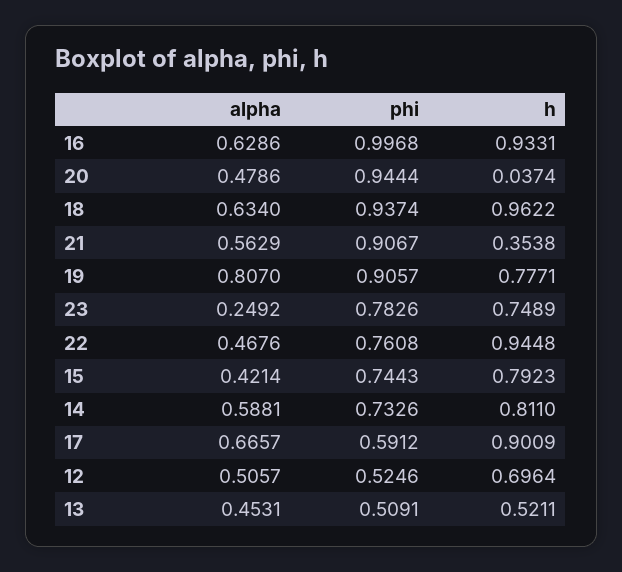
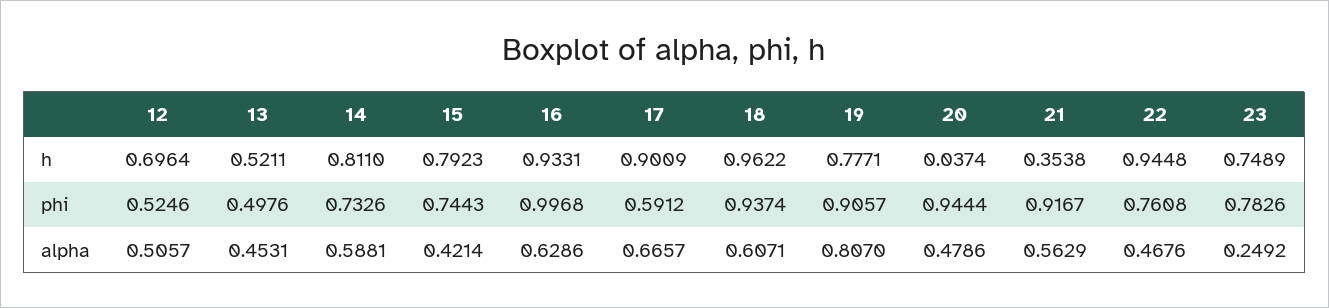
alpha, 18: 0.634 -> 0.6071
phi, 21: 0.9067 -> 0.9167
phi, 13: 0.5091 -> 0.4976

